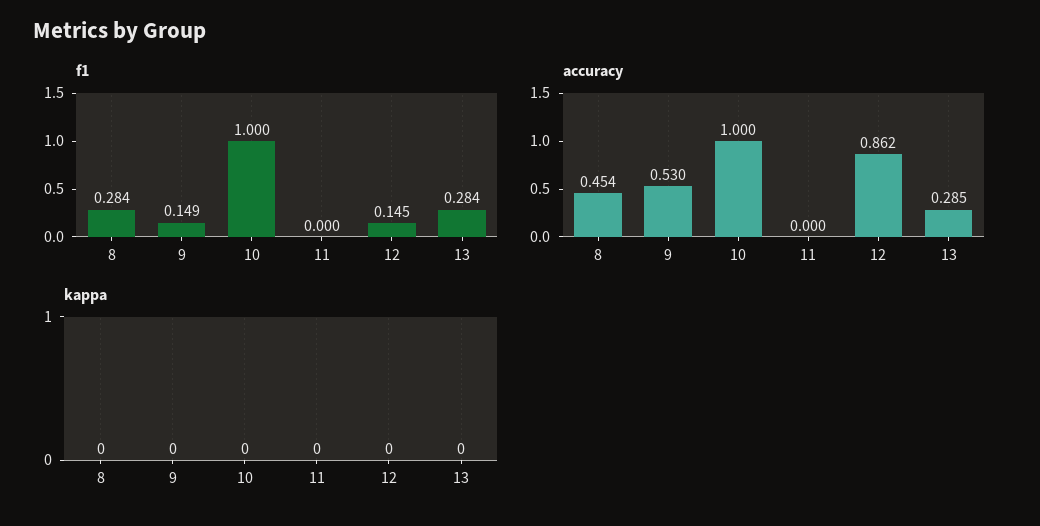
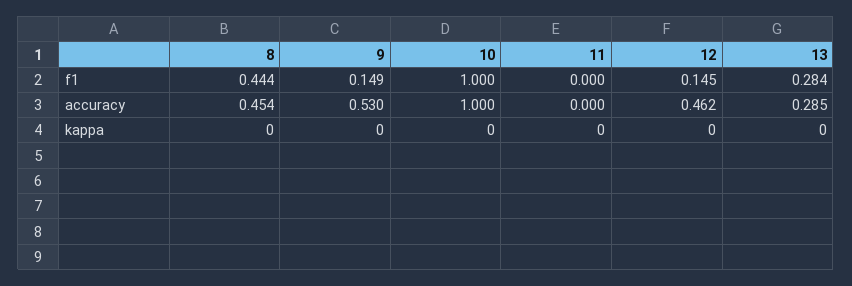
f1, 8: 0.284 -> 0.444
accuracy, 12: 0.862 -> 0.462

